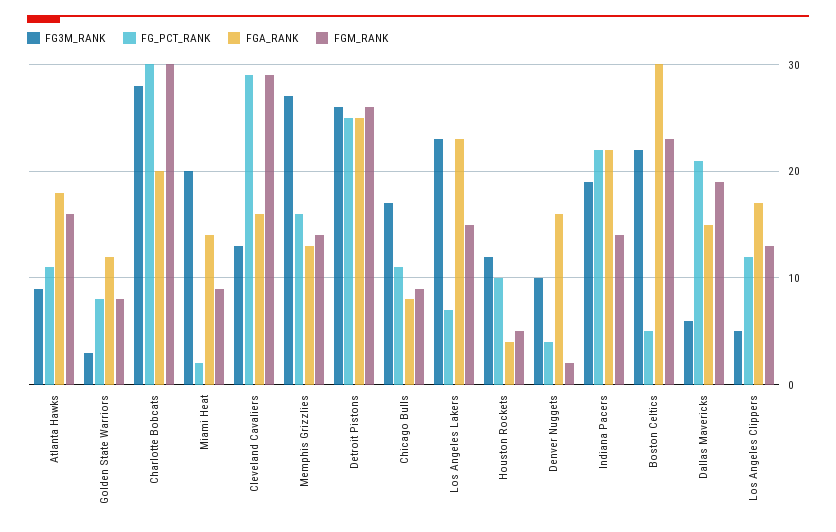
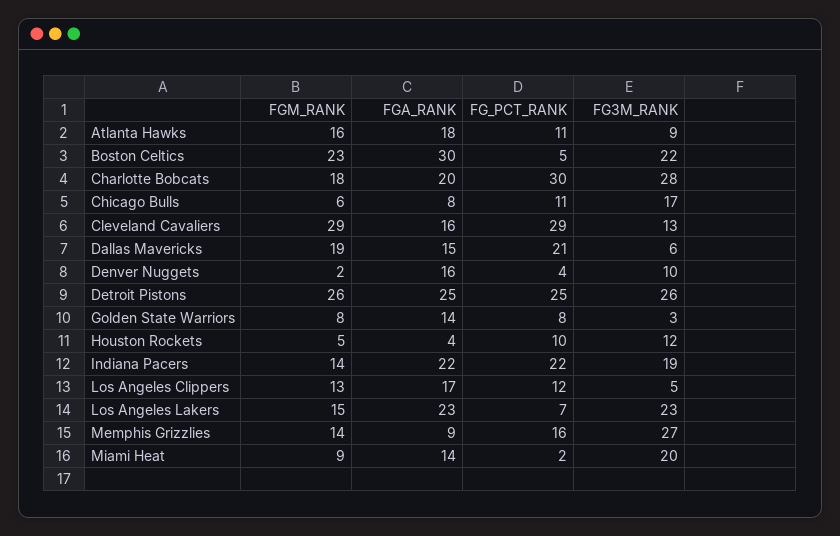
FGA_RANK, Golden State Warriors: 12 -> 14
FGM_RANK, Charlotte Bobcats: 30 -> 18
FGA_RANK, Memphis Grizzlies: 13 -> 9
FGM_RANK, Chicago Bulls: 9 -> 6

